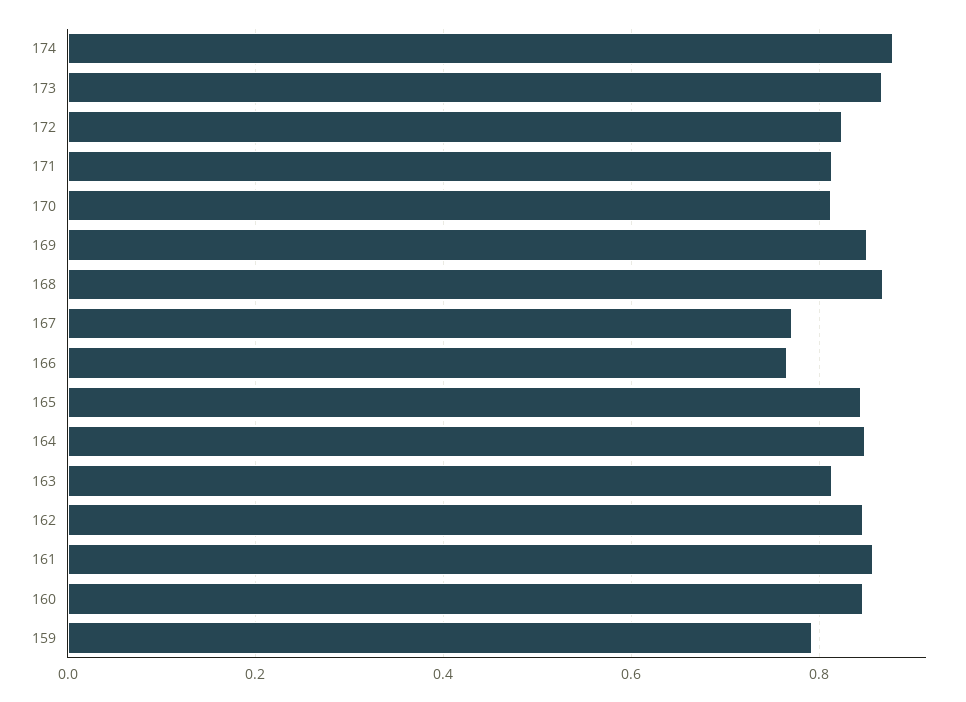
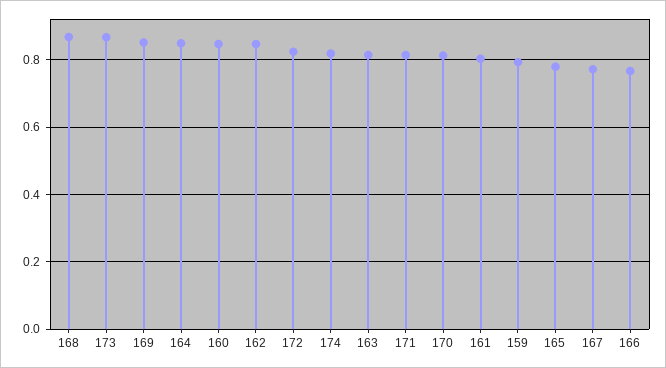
174: 0.88 -> 0.82
165: 0.84 -> 0.78
161: 0.86 -> 0.8

